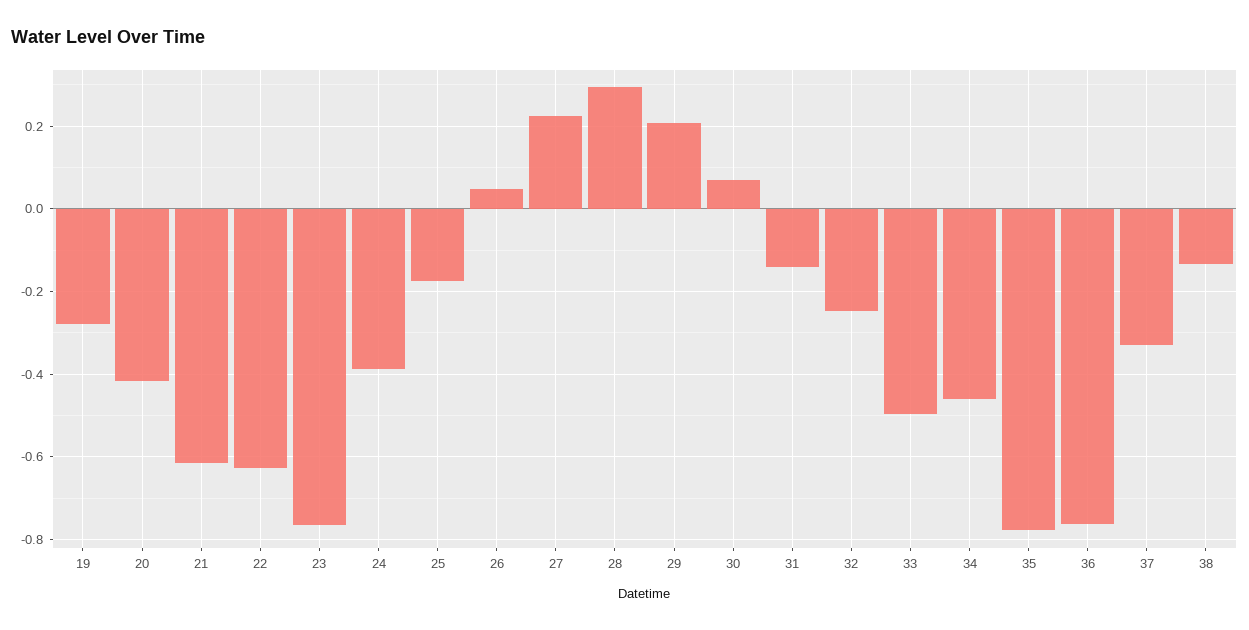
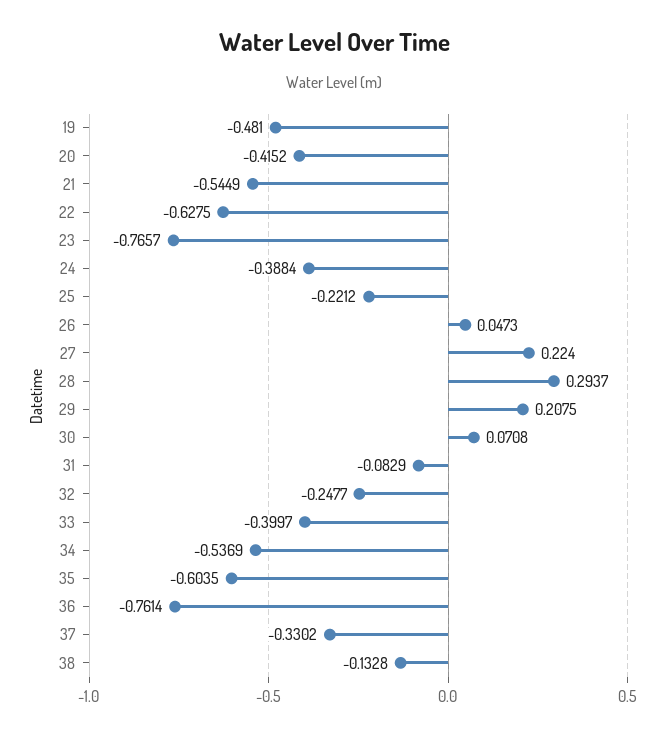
19: -0.28 -> -0.481
21: -0.62 -> -0.5449
25: -0.18 -> -0.2212
31: -0.14 -> -0.0829
33: -0.5 -> -0.3997
34: -0.46 -> -0.5369
35: -0.78 -> -0.6035

